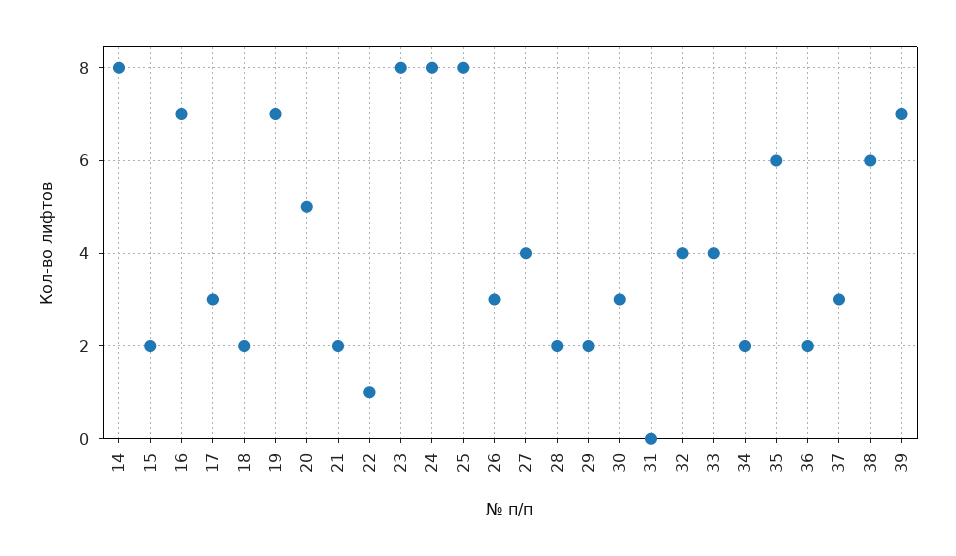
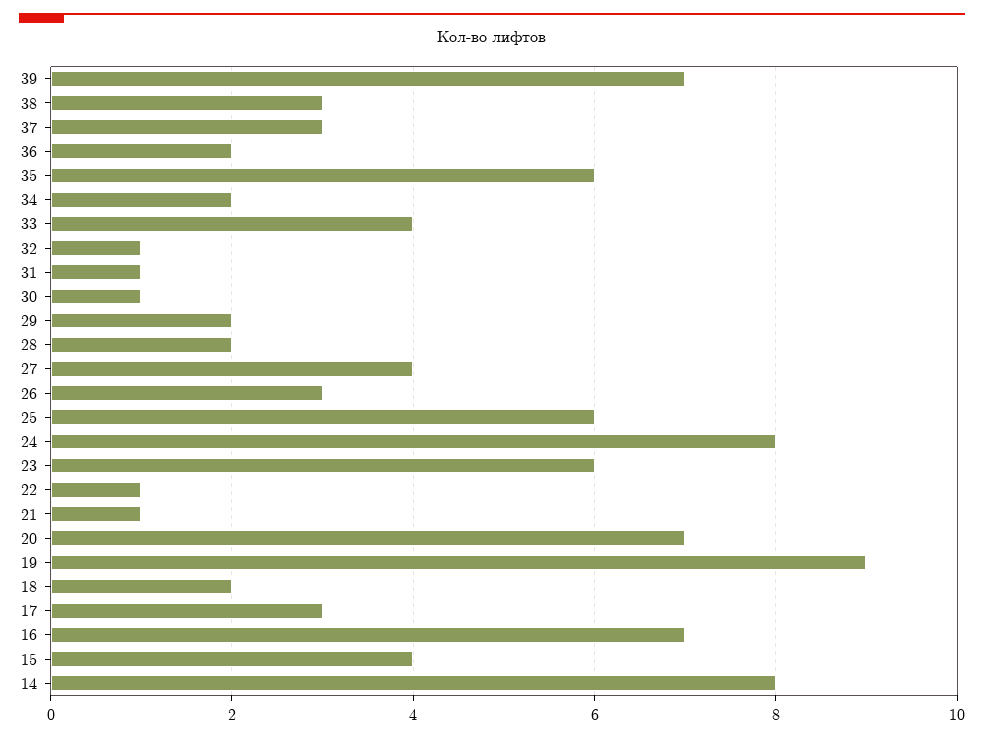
15: 2 -> 4
19: 7 -> 9
20: 5 -> 7
21: 2 -> 1
23: 8 -> 6
25: 8 -> 6
30: 3 -> 1
31: 0 -> 1
32: 4 -> 1
38: 6 -> 3

